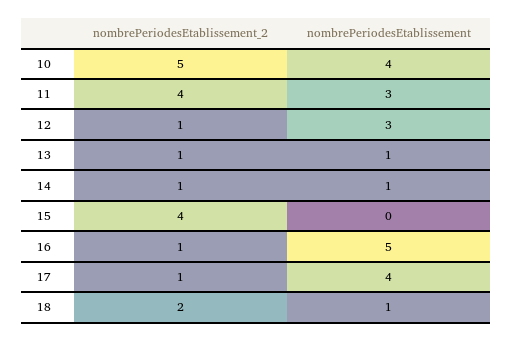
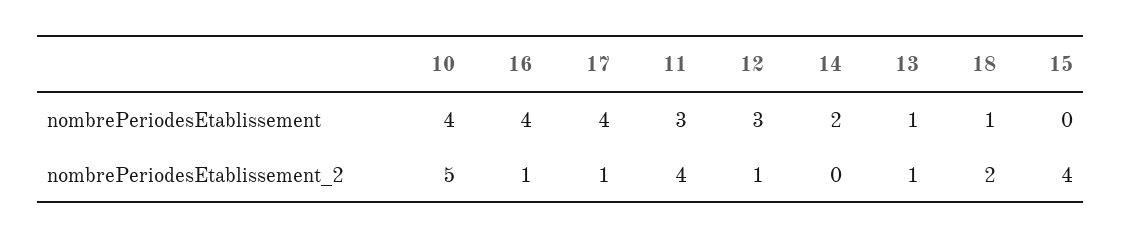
nombrePeriodesEtablissement_2, 14: 1 -> 0
nombrePeriodesEtablissement, 14: 1 -> 2
nombrePeriodesEtablissement, 16: 5 -> 4

